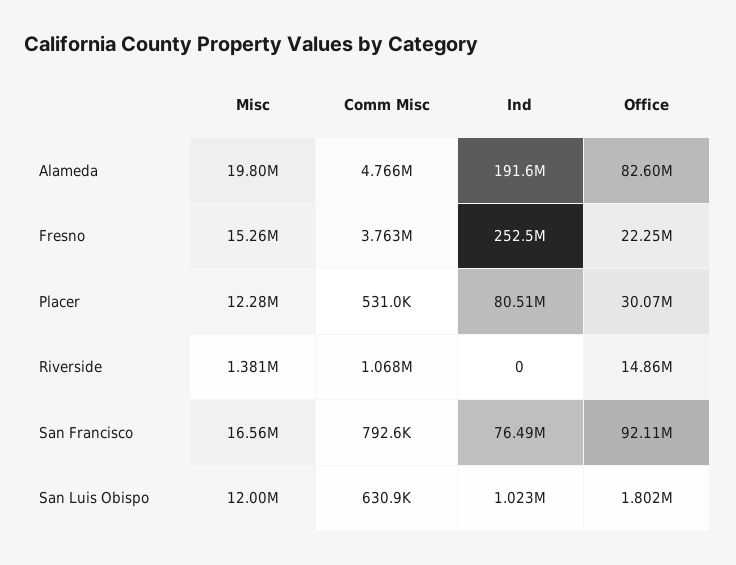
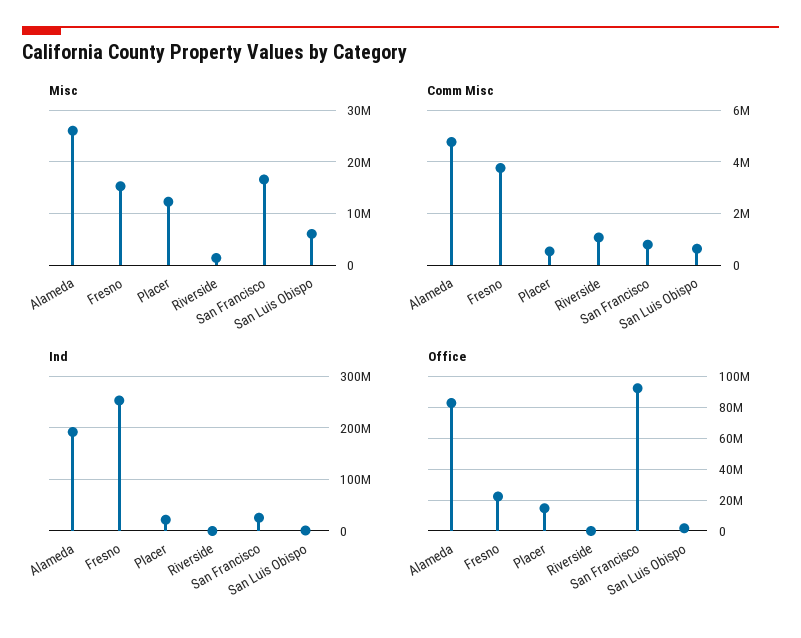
Misc, Alameda: 19800000 -> 26000000
Ind, Placer: 80510000 -> 20000000
Office, Placer: 30070000 -> 15000000
Office, Riverside: 14860000 -> 0
Ind, San Francisco: 76490000 -> 20000000
Misc, San Luis Obispo: 12000000 -> 6000000

